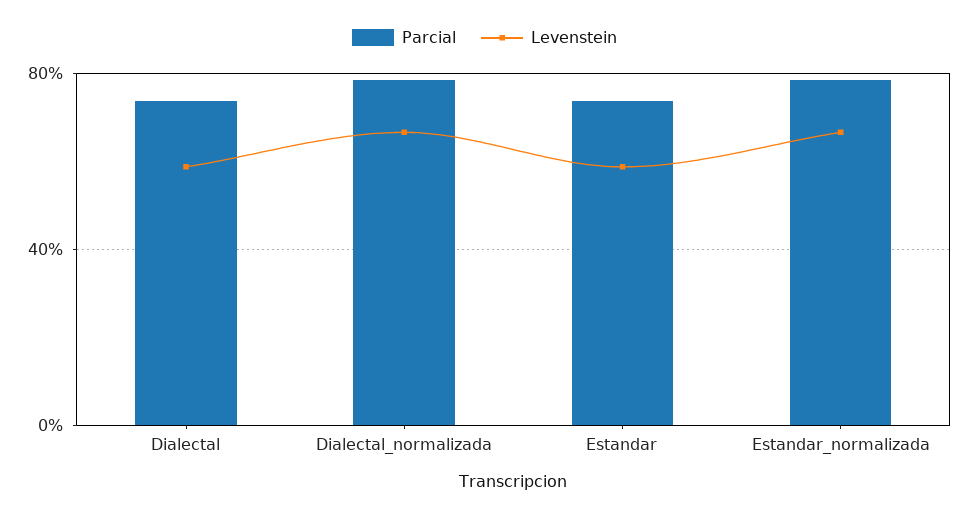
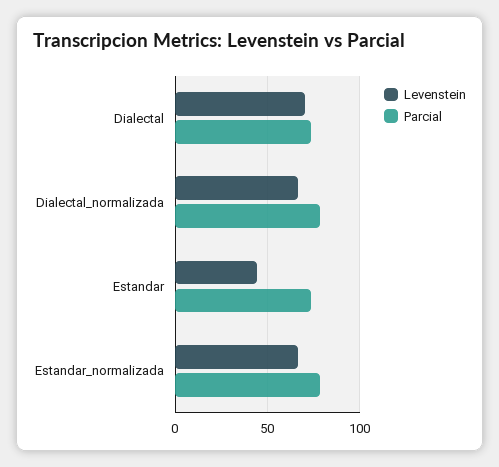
Levenstein, Dialectal: 60 -> 70
Levenstein, Estandar: 60 -> 45

